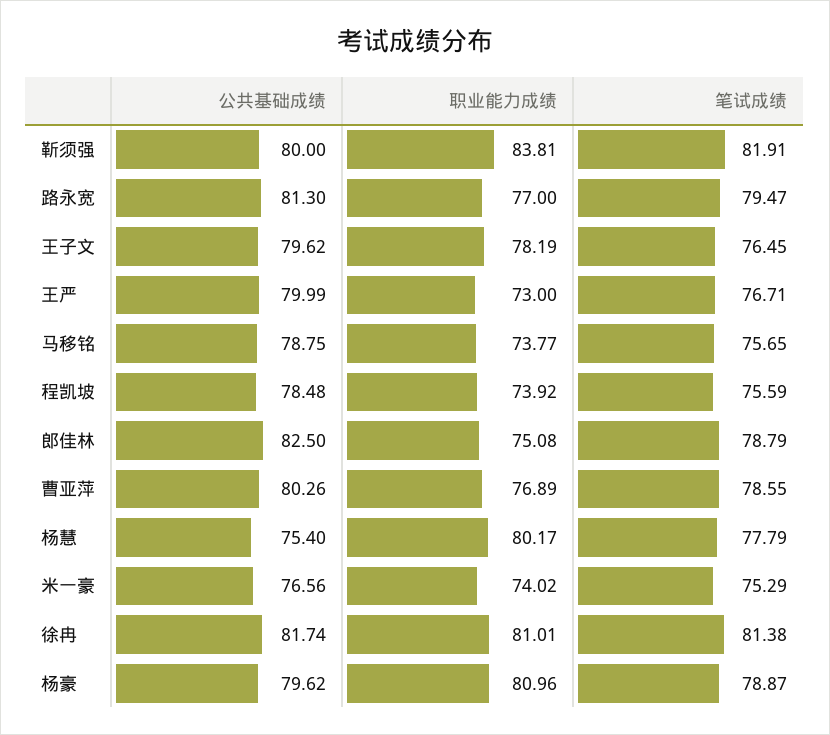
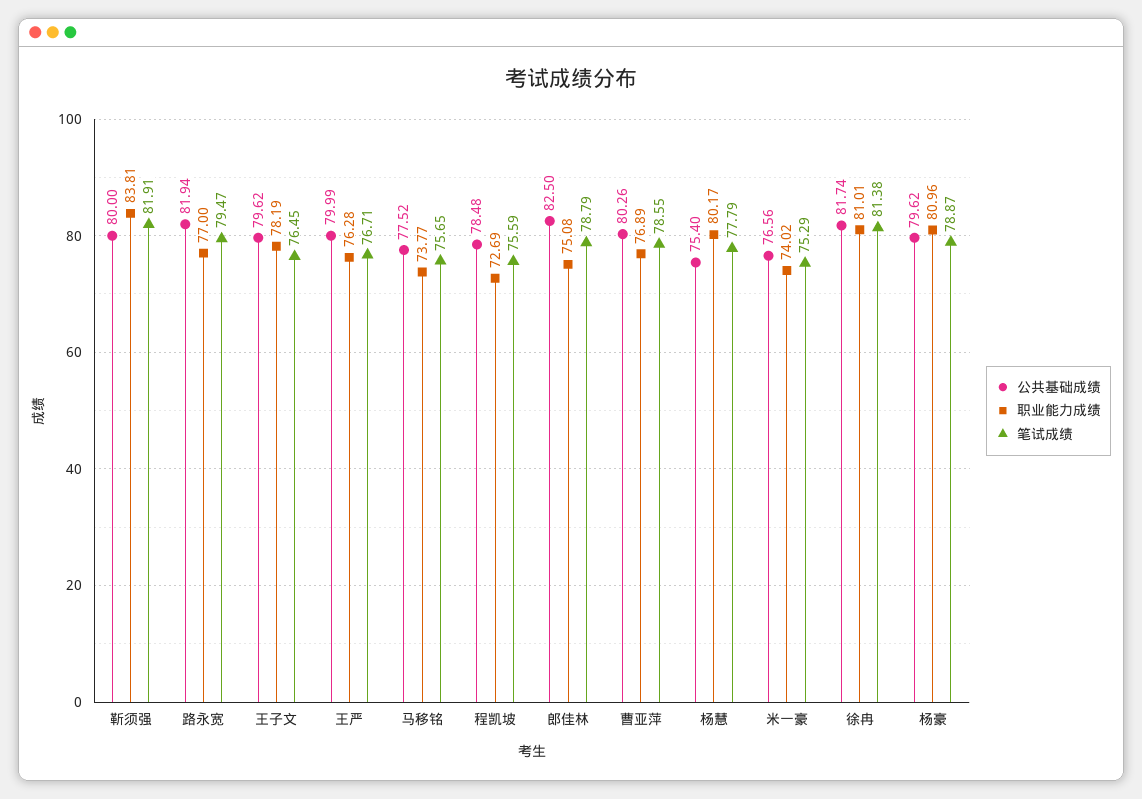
公共基础成绩, 路永宽: 81.3 -> 81.94
职业能力成绩, 王严: 73 -> 76.28
公共基础成绩, 马移铭: 78.75 -> 77.52
职业能力成绩, 程凯坡: 73.92 -> 72.69

